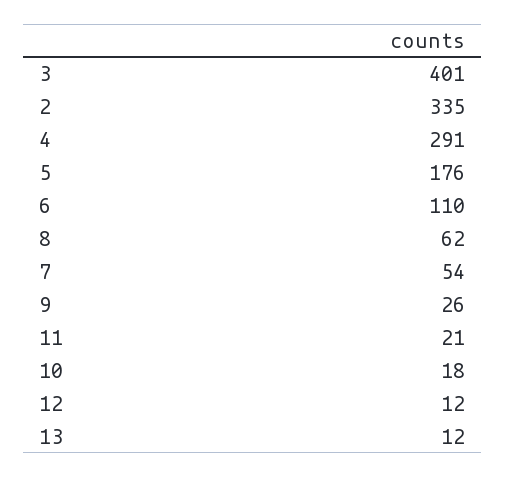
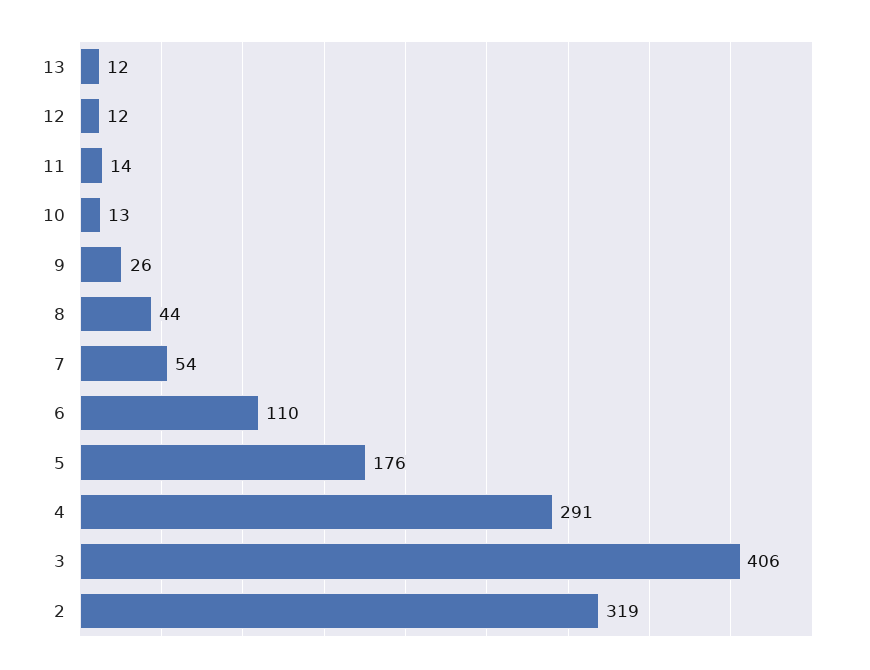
3: 401 -> 406
2: 335 -> 319
8: 62 -> 44
11: 21 -> 14
10: 18 -> 13

